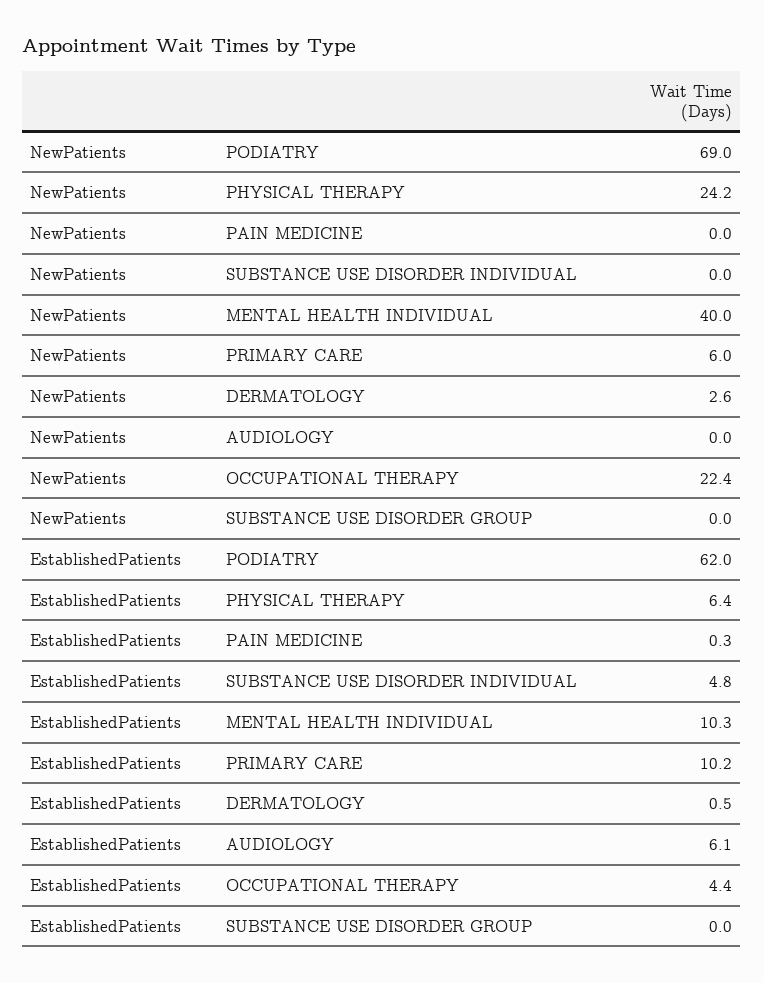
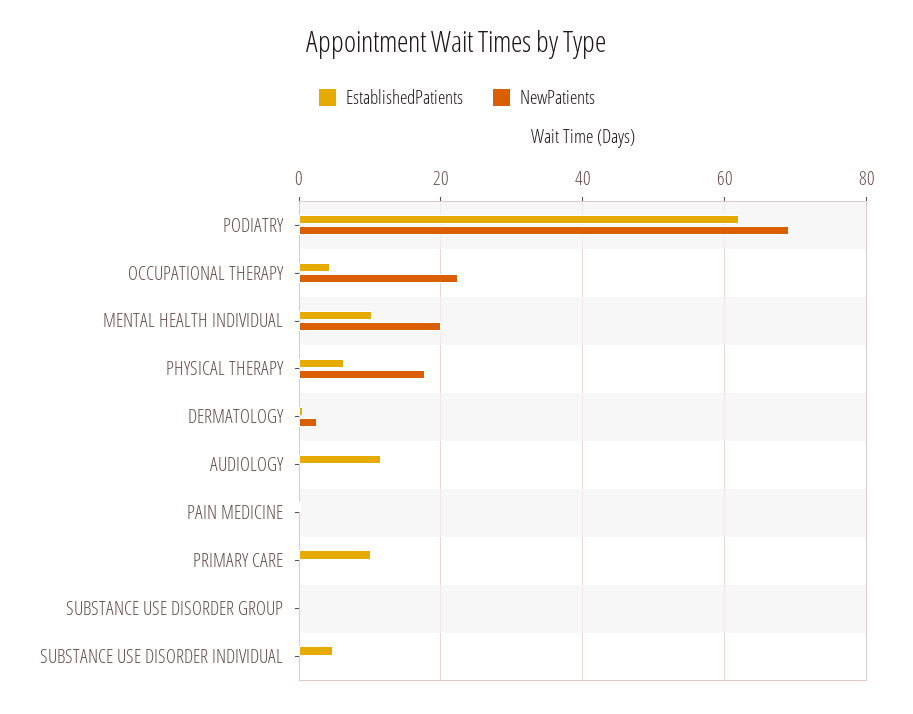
NewPatients, PHYSICAL THERAPY: 24.2 -> 18
NewPatients, MENTAL HEALTH INDIVIDUAL: 40 -> 20
NewPatients, PRIMARY CARE: 6 -> 0
EstablishedPatients, AUDIOLOGY: 6.1 -> 12

